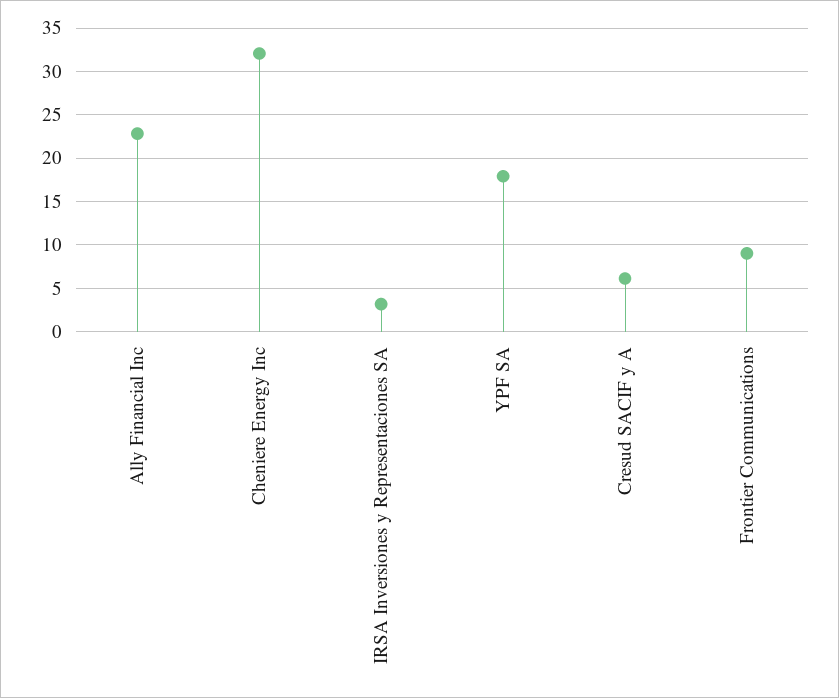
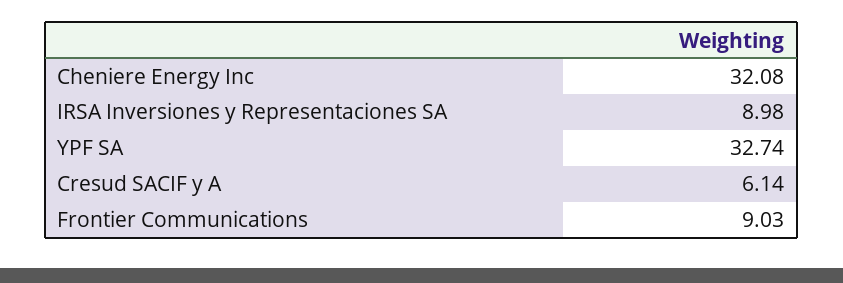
Ally Financial Inc: 23 -> none
IRSA Inversiones y Representaciones SA: 3 -> 8.98
YPF SA: 18 -> 32.74

